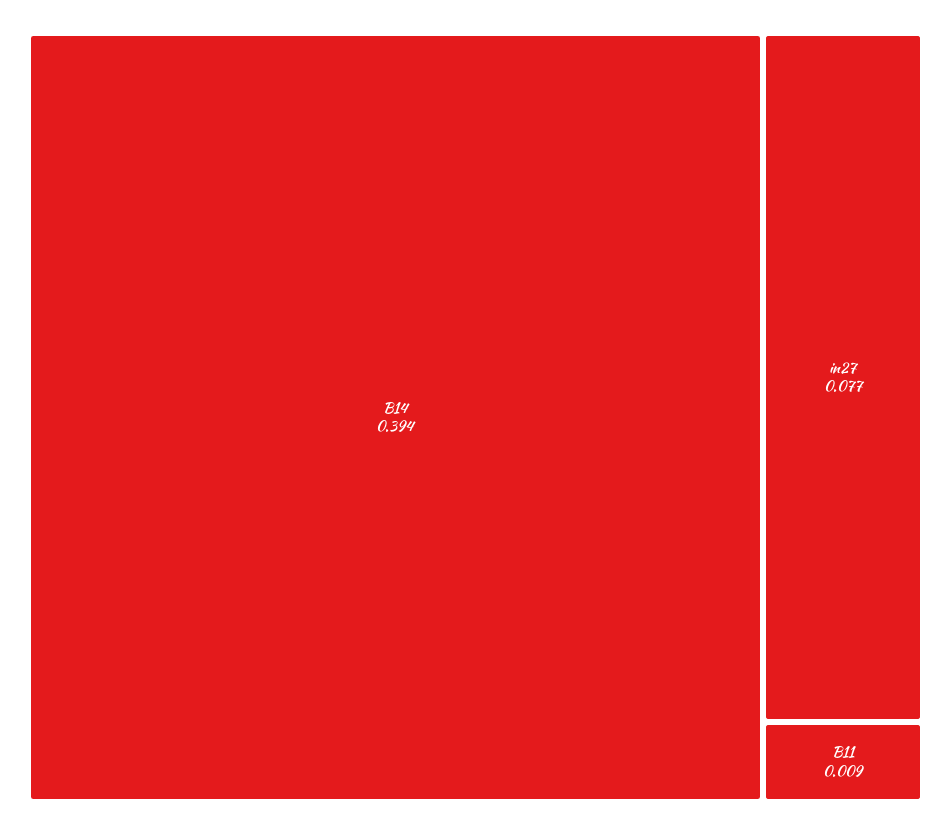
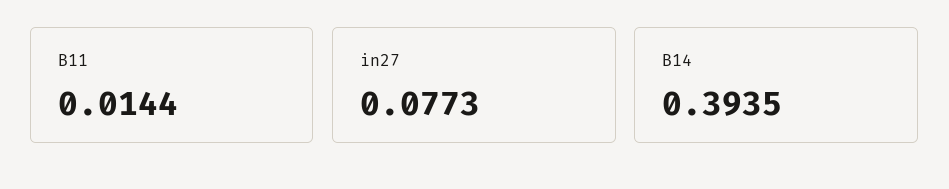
B11: 0.009 -> 0.0144

